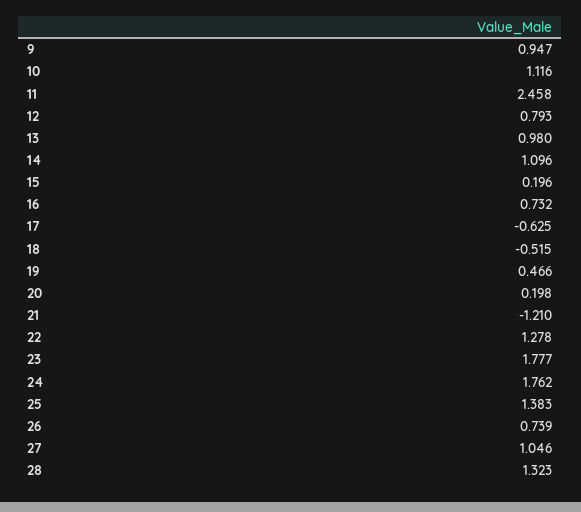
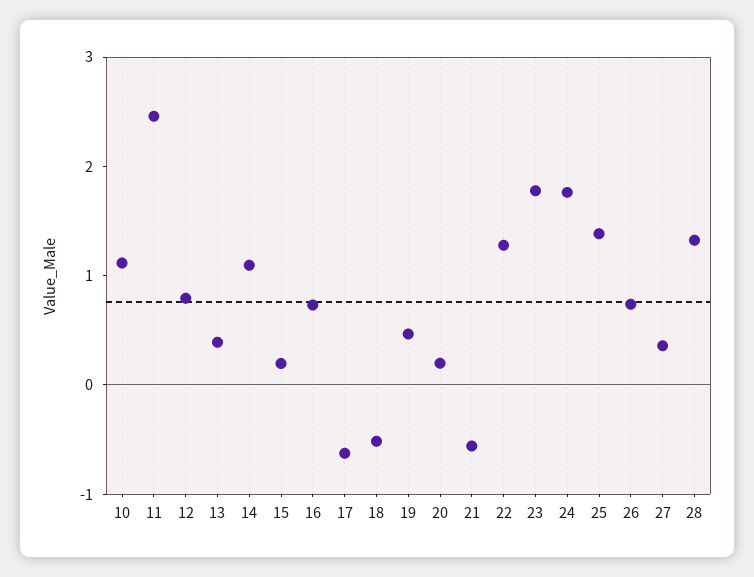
9: 0.947 -> none
13: 0.98 -> 0.4
21: -1.21 -> -0.6
27: 1.046 -> 0.4

